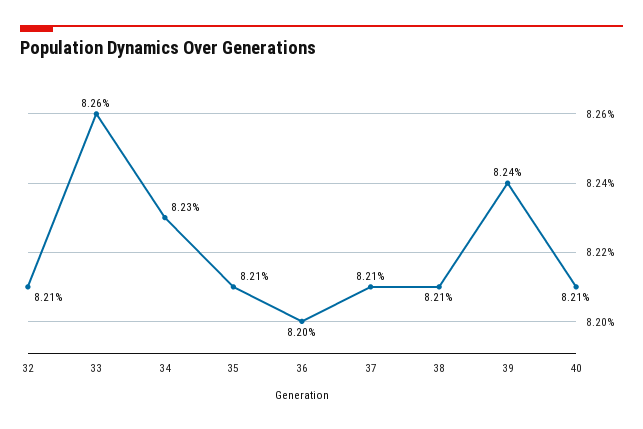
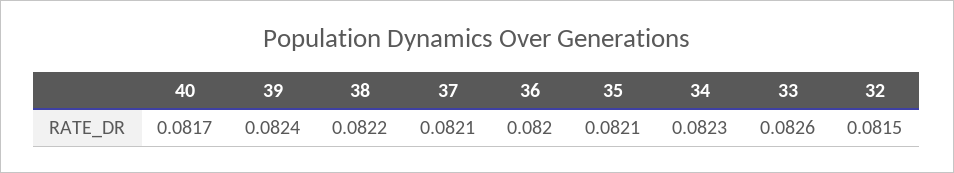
32: 0.0821 -> 0.0815
38: 0.0821 -> 0.0822
40: 0.0821 -> 0.0817

